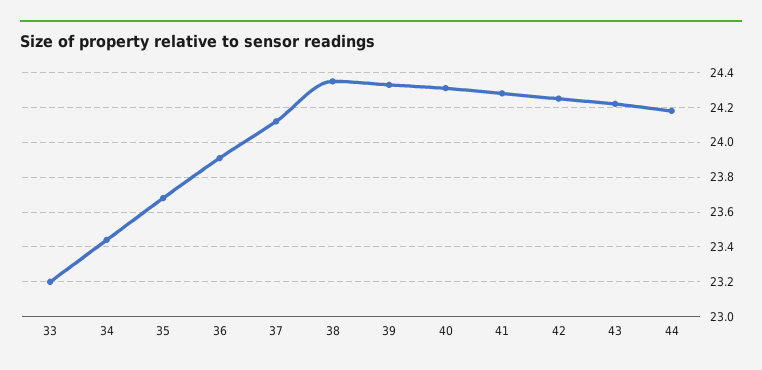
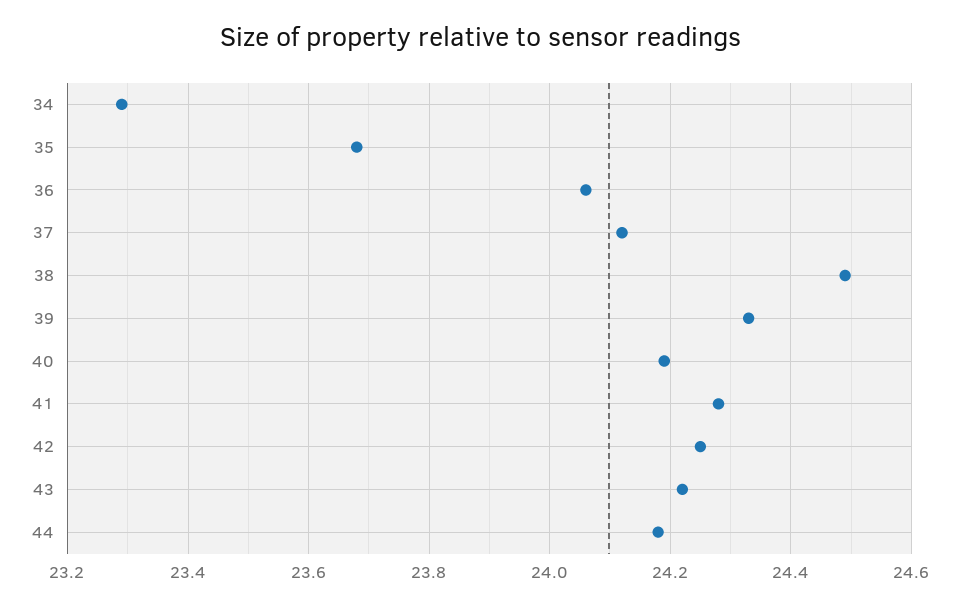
33: 23.2 -> none
34: 23.45 -> 23.3
36: 23.9 -> 24.05
38: 24.35 -> 24.5
40: 24.3 -> 24.2

